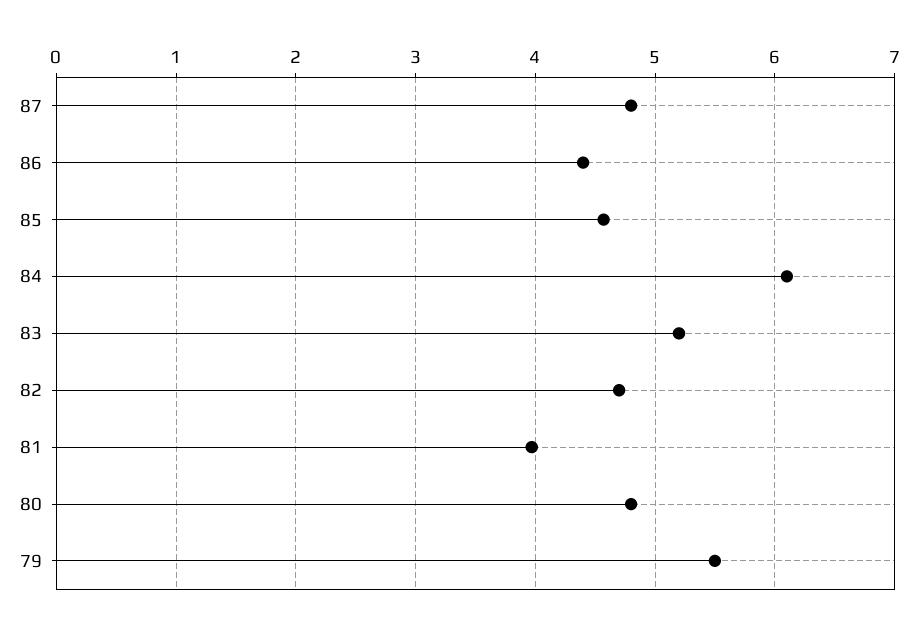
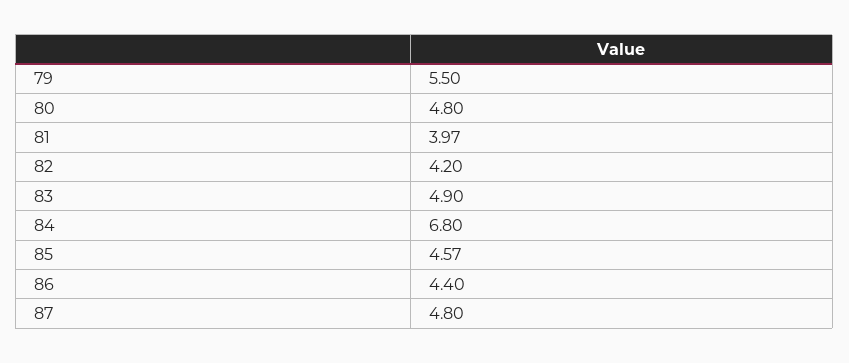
84: 6.1 -> 6.8
83: 5.2 -> 4.9
82: 4.7 -> 4.2

